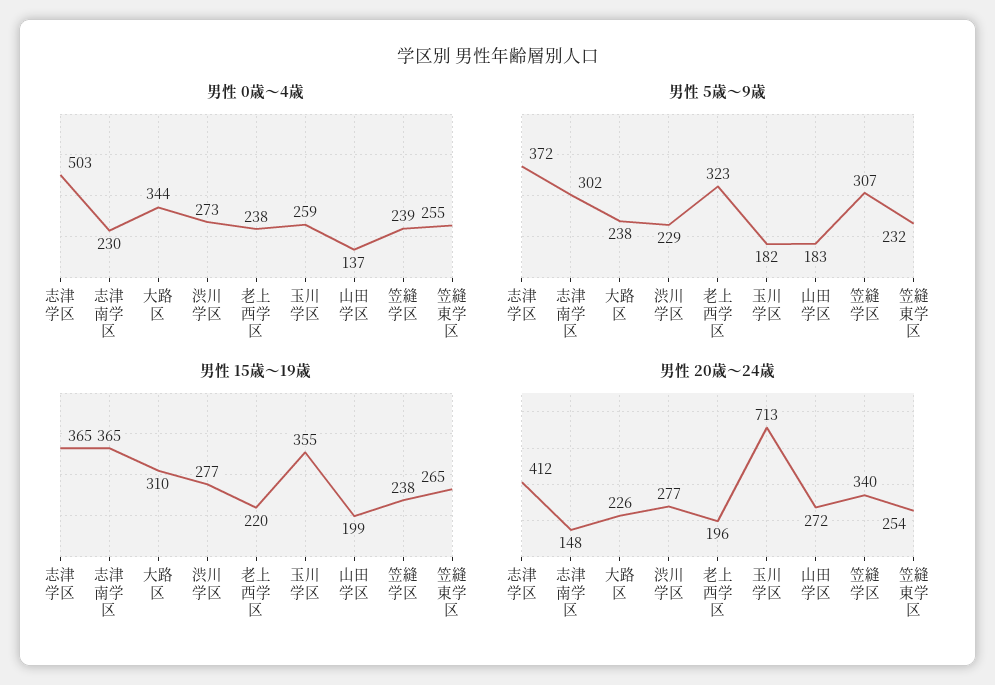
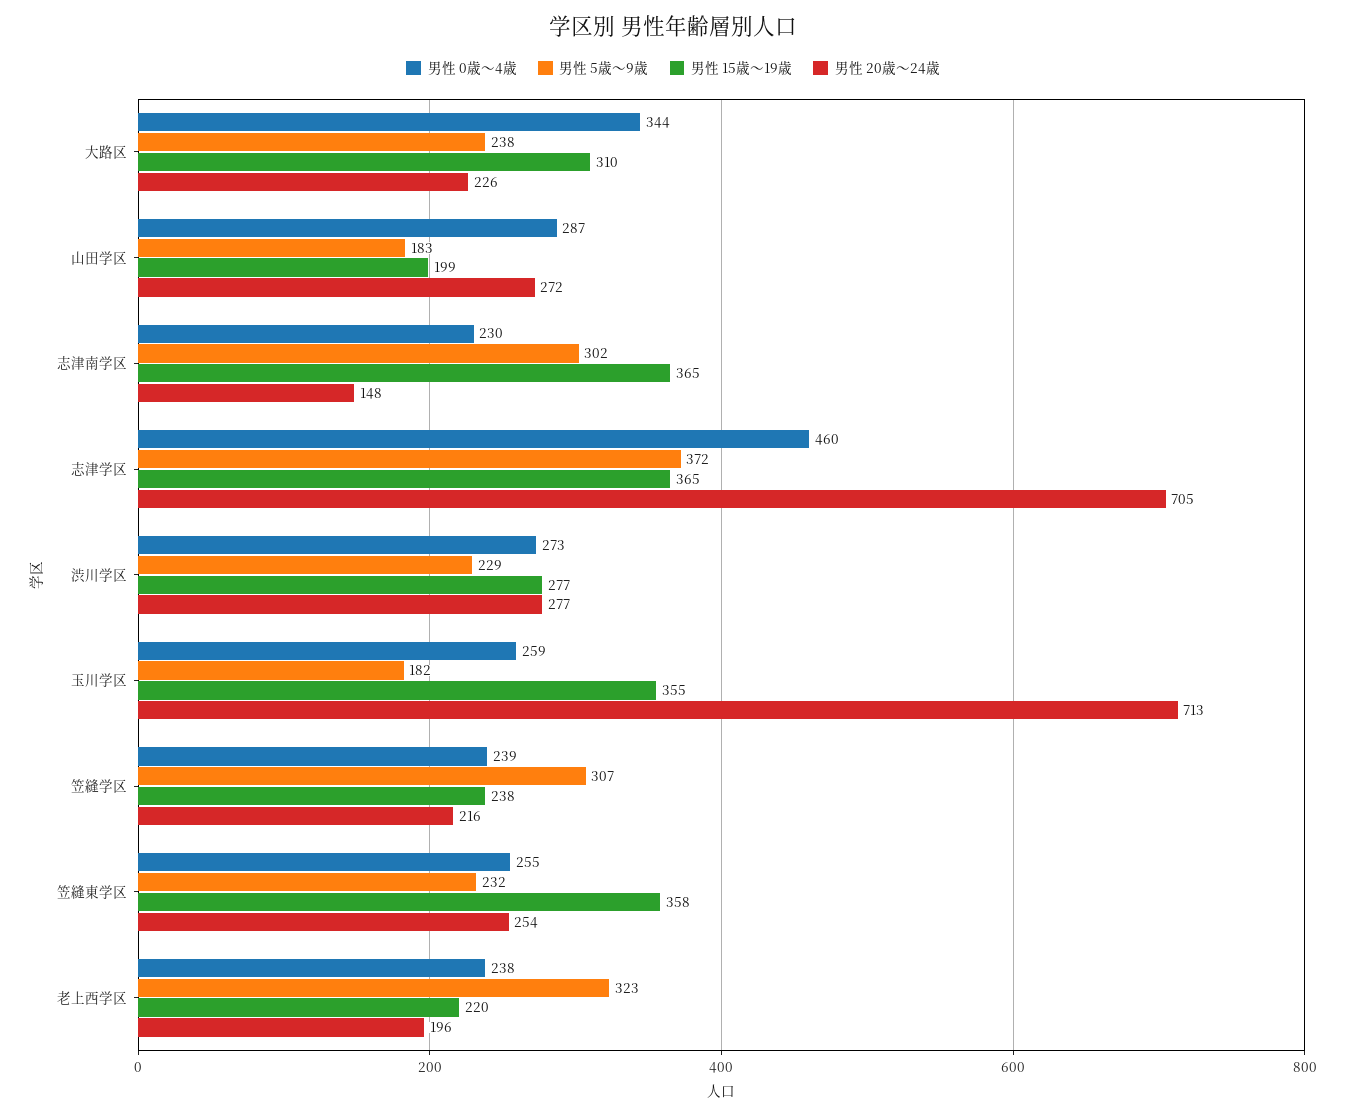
男性 0歳～4歳, 志津学区: 503 -> 460
男性 0歳～4歳, 山田学区: 137 -> 287
男性 15歳～19歳, 笠縫東学区: 265 -> 358
男性 20歳～24歳, 志津学区: 412 -> 705
男性 20歳～24歳, 笠縫学区: 340 -> 216

